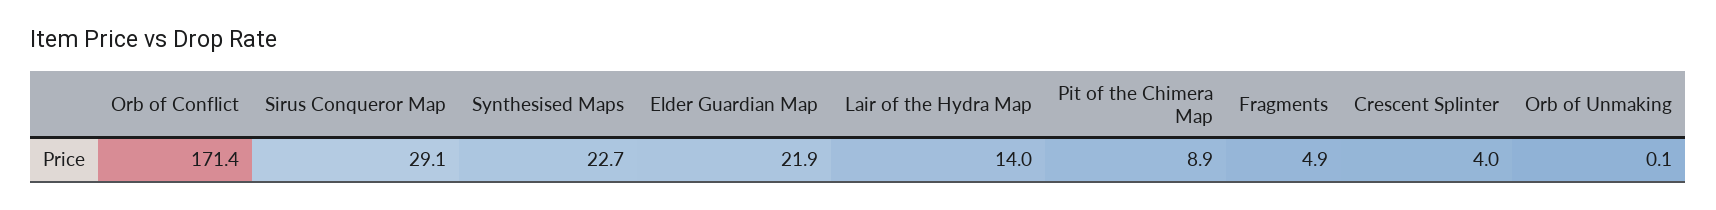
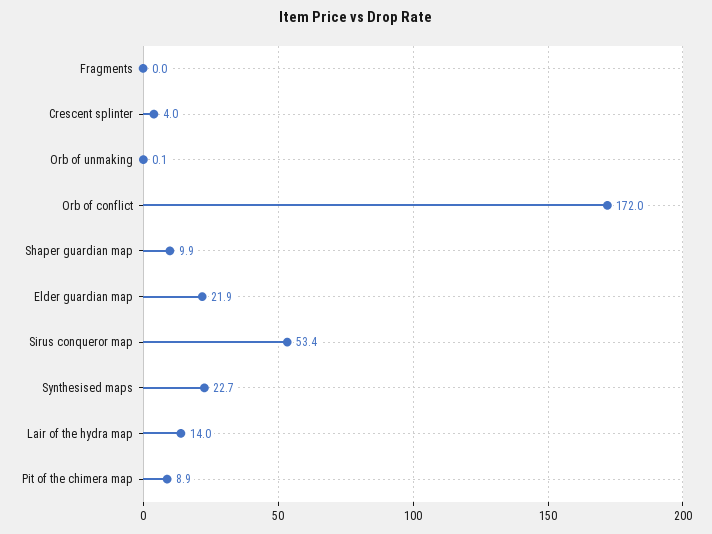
Orb of Conflict: 171.4 -> 172
Sirus Conqueror Map: 29.1 -> 53.4
Fragments: 4.9 -> 0
Shaper guardian map: none -> 9.9

